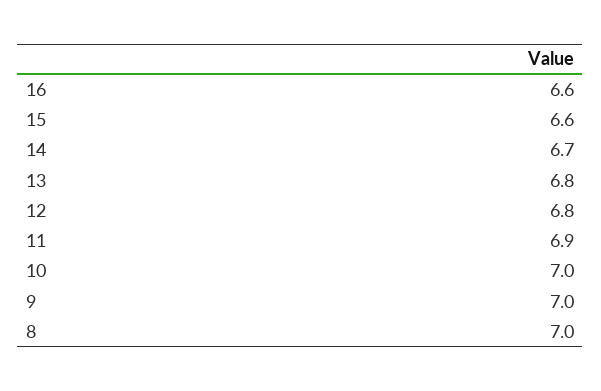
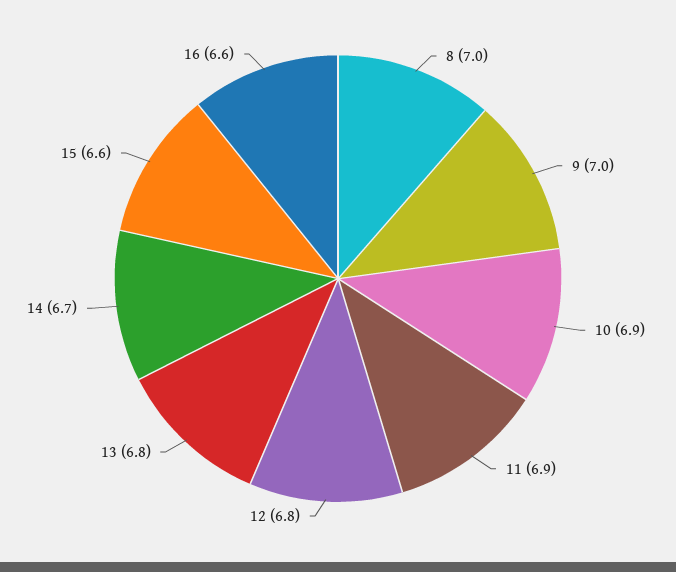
10: 7 -> 6.9

